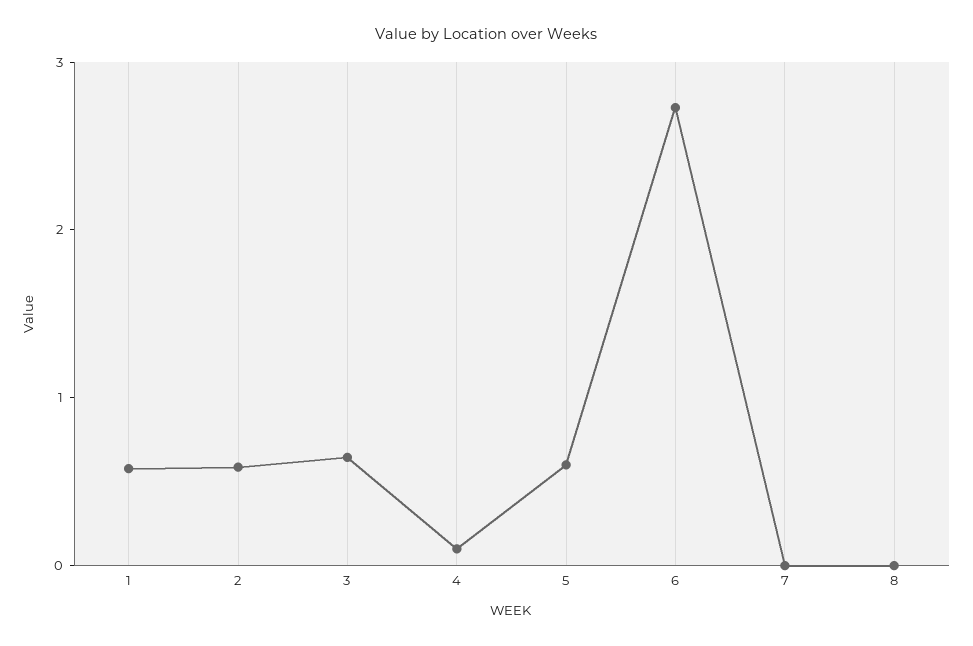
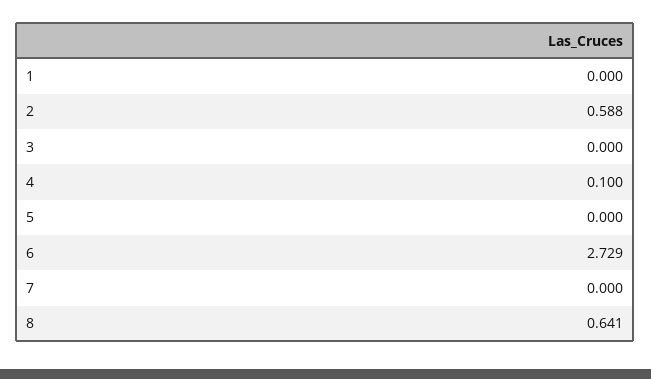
1: 0.6 -> 0
3: 0.6 -> 0
5: 0.6 -> 0
8: 0 -> 0.641

